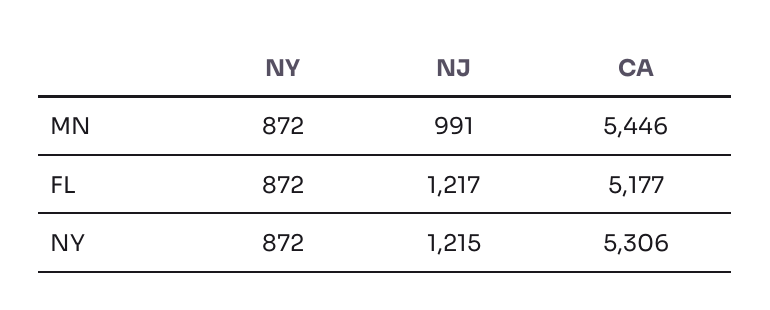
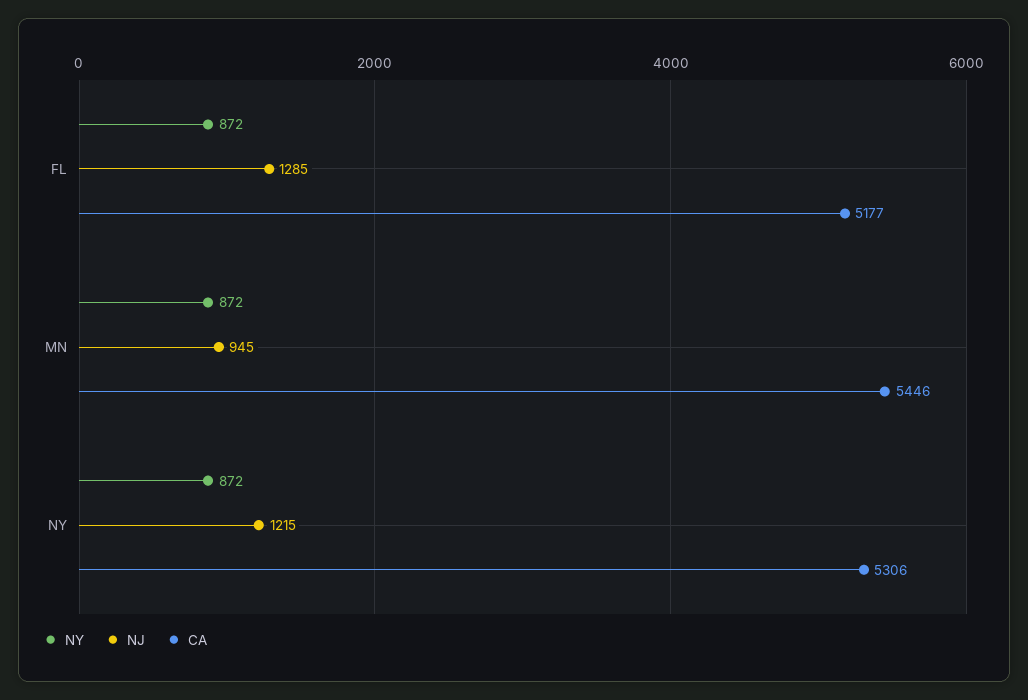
NJ, MN: 991 -> 945
NJ, FL: 1217 -> 1285

